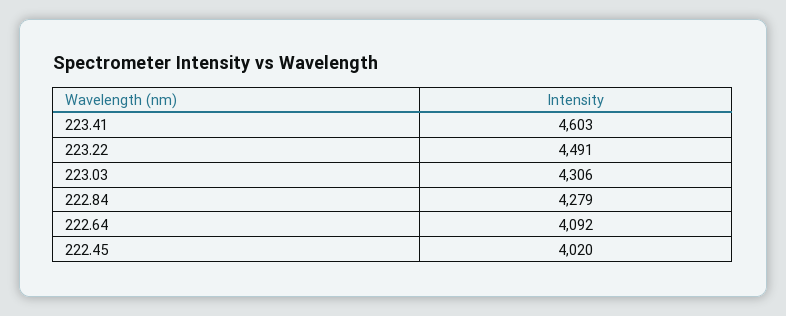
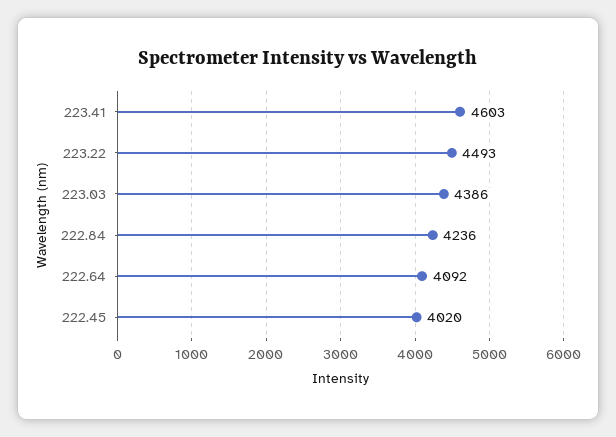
223.22: 4491 -> 4493
223.03: 4306 -> 4386
222.84: 4279 -> 4236

